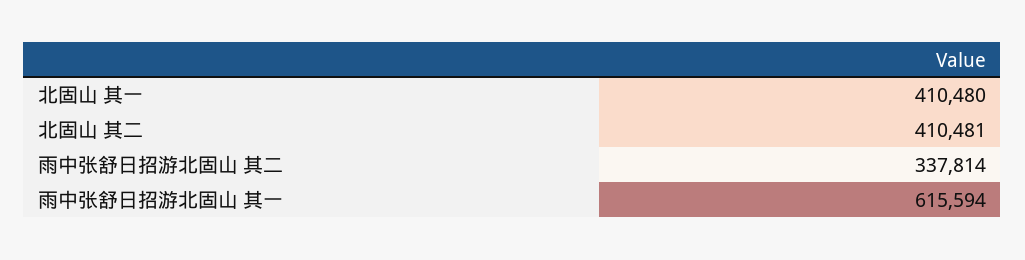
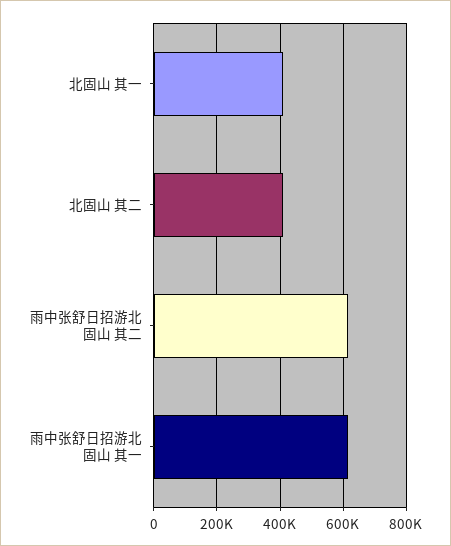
雨中张舒日招游北固山 其二: 337814 -> 620000

